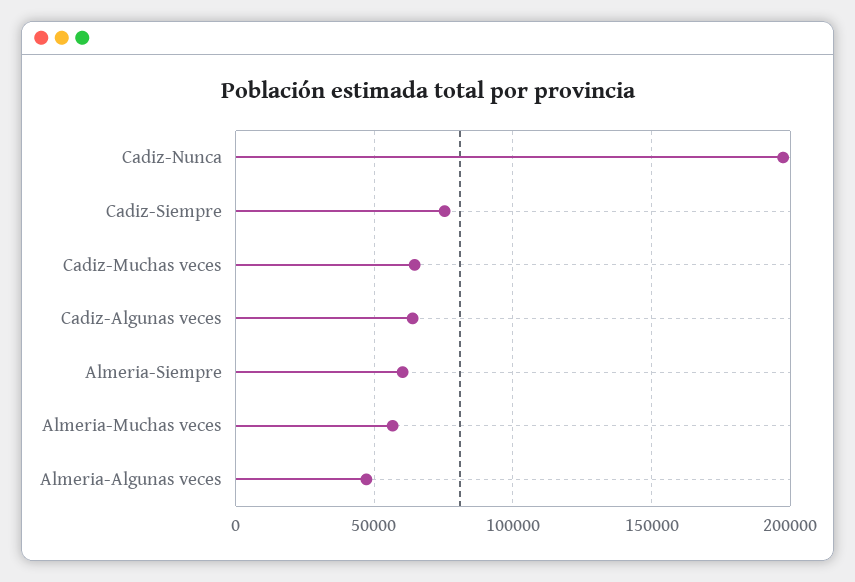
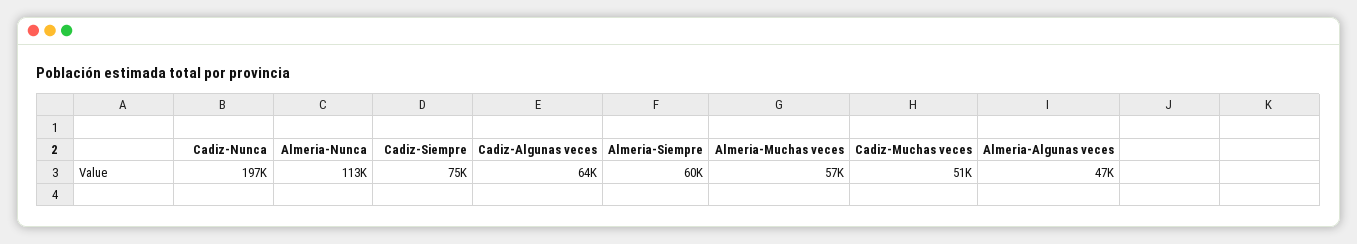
Cadiz-Muchas veces: 65000 -> 51000
Almeria-Nunca: none -> 113000

